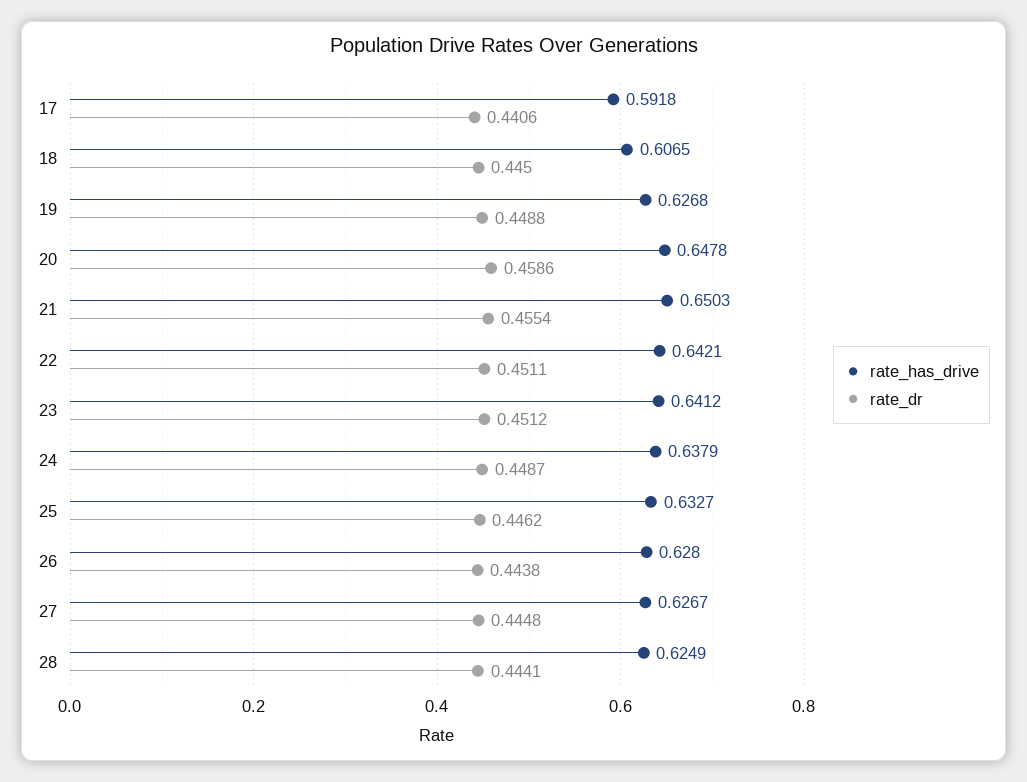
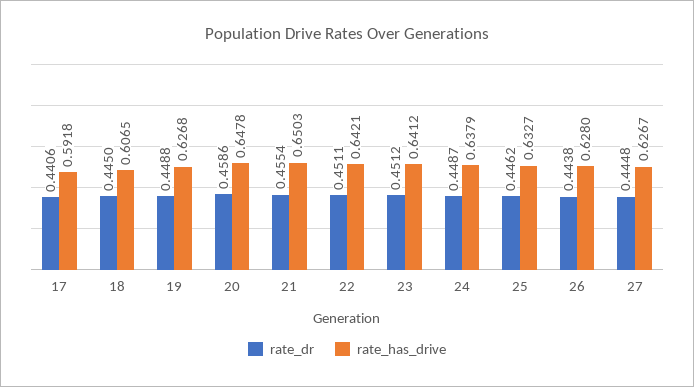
rate_has_drive, 28: 0.6249 -> none
rate_dr, 28: 0.4441 -> none

